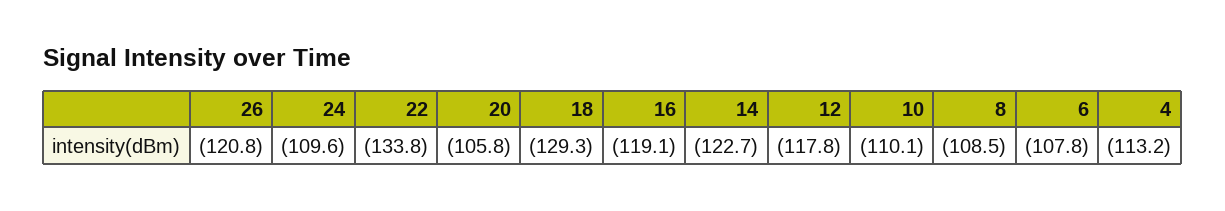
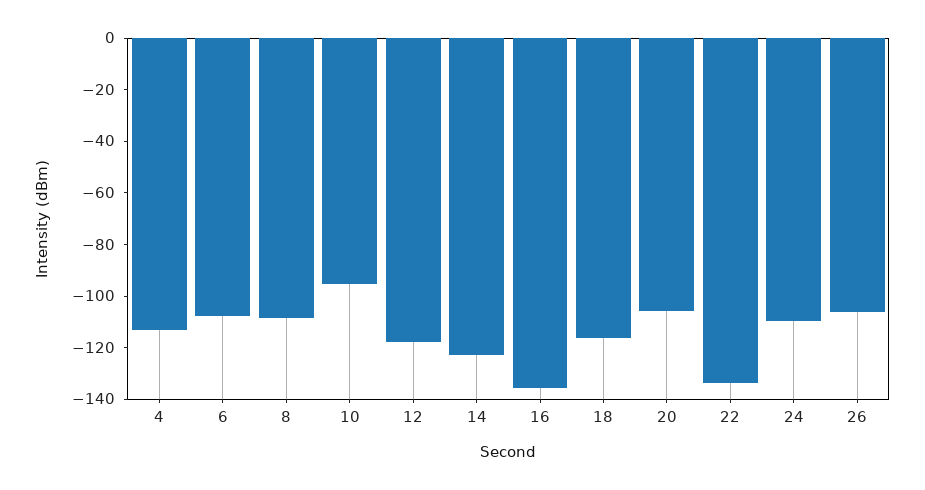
26: -120.8 -> -105
18: -129.3 -> -115
16: -119.1 -> -135
10: -110.1 -> -95

